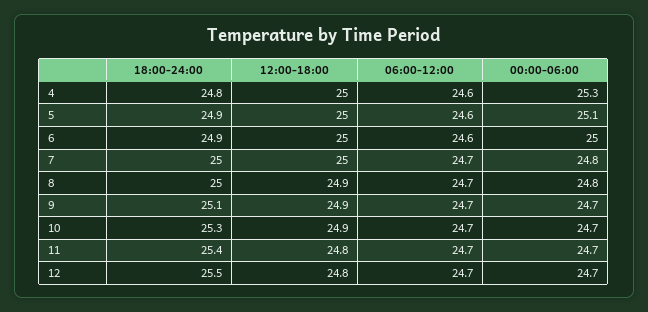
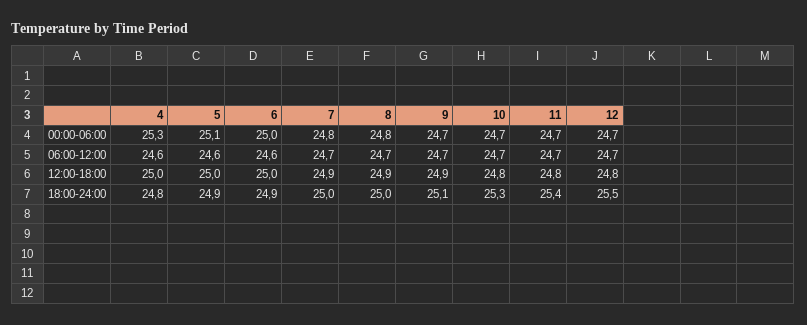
12:00-18:00, 7: 25 -> 24.9
12:00-18:00, 10: 24.9 -> 24.8

